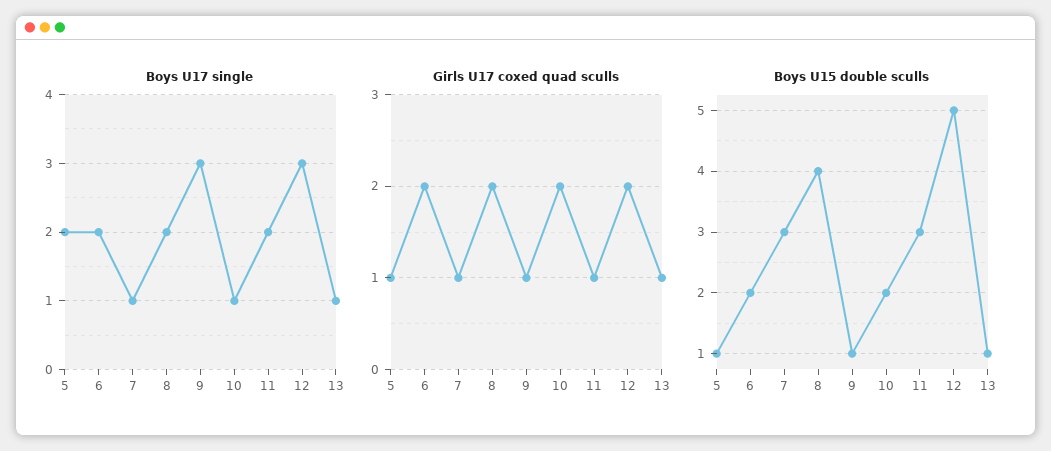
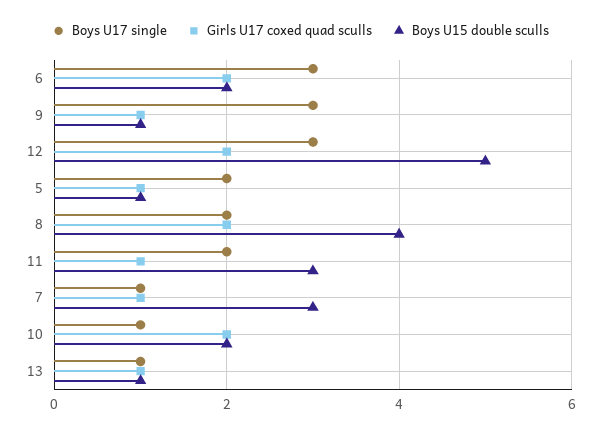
Boys U17 single, 6: 2 -> 3

